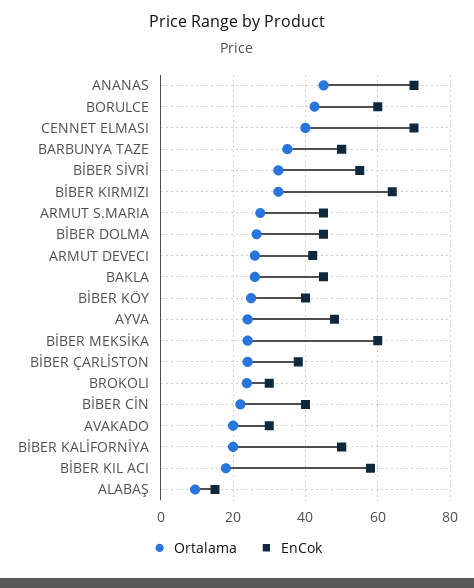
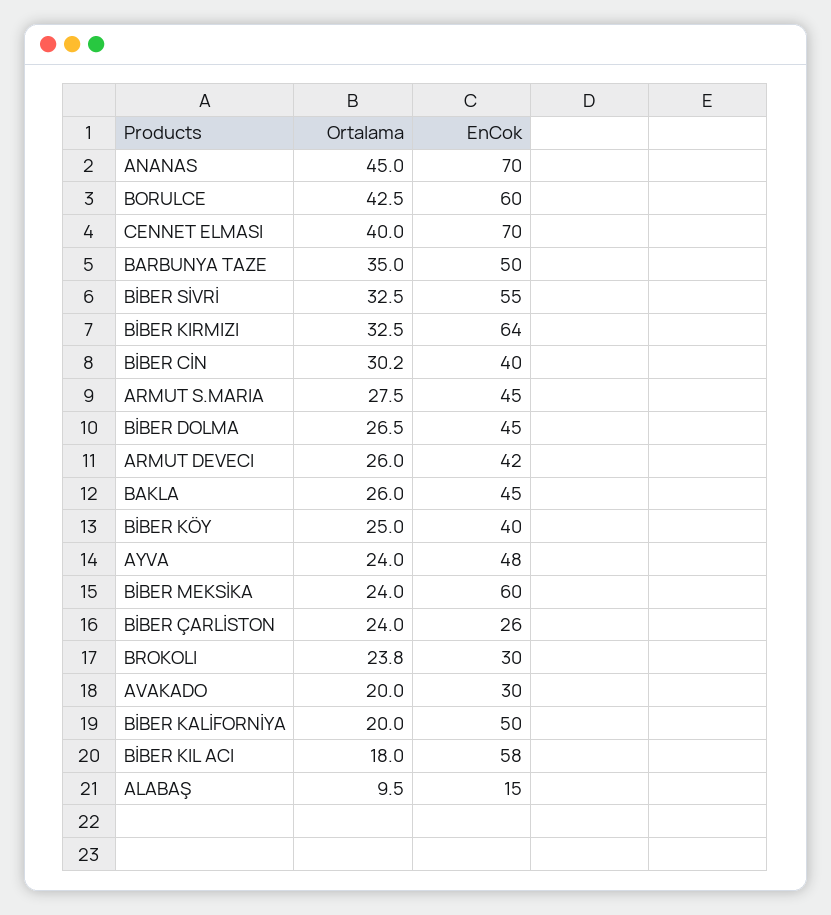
EnCok, BİBER ÇARLİSTON: 38 -> 26
Ortalama, BİBER CİN: 22 -> 30.2

